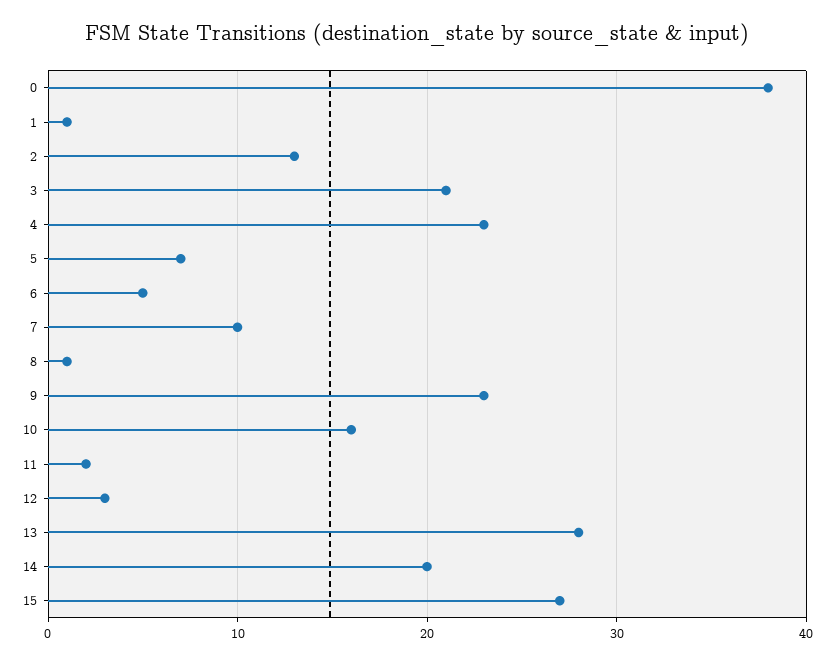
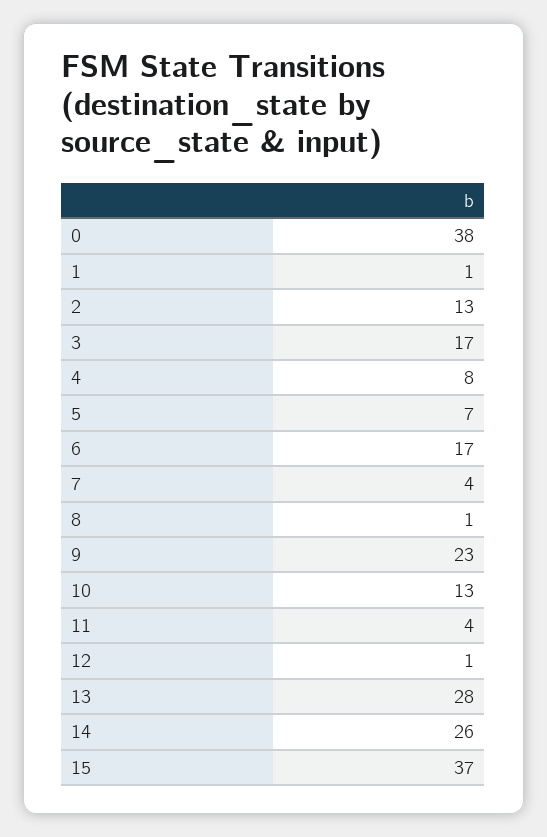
3: 21 -> 17
4: 23 -> 8
6: 5 -> 17
7: 10 -> 4
10: 16 -> 13
11: 2 -> 4
12: 3 -> 1
14: 20 -> 26
15: 27 -> 37

